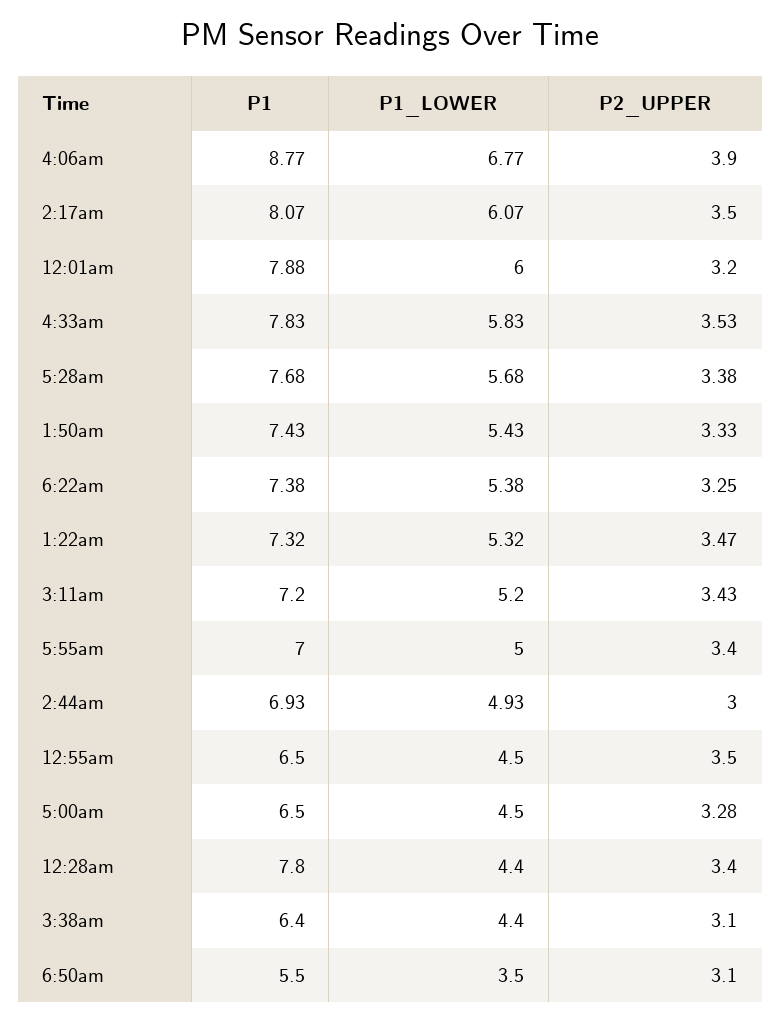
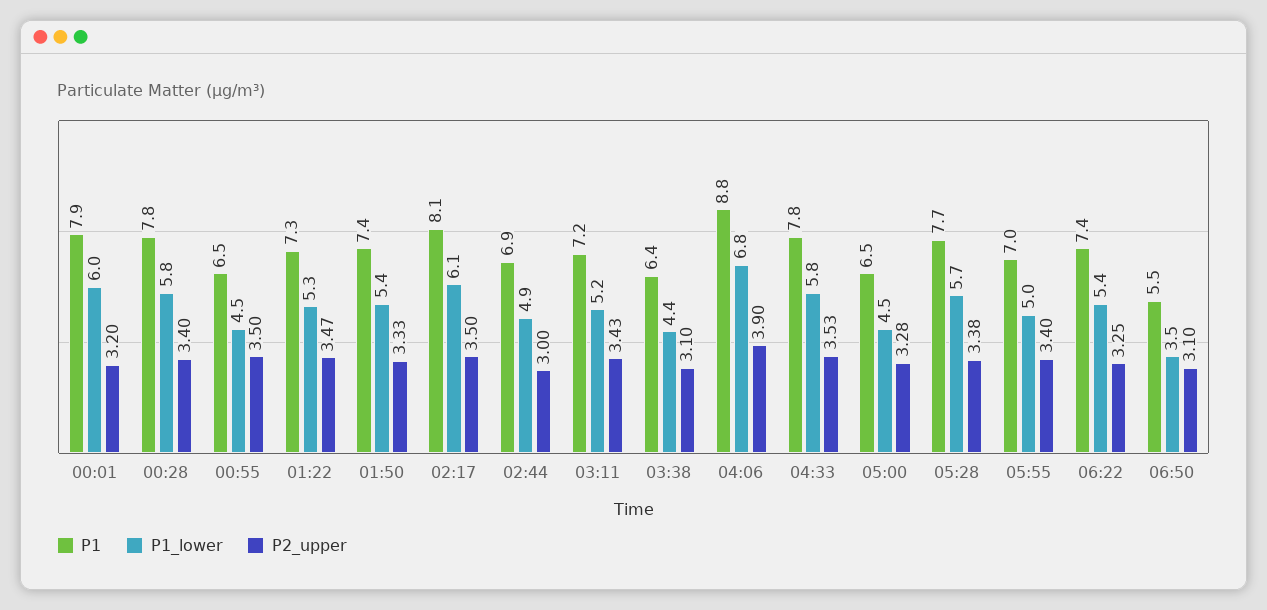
P1_LOWER, 12:28am: 4.4 -> 5.8

